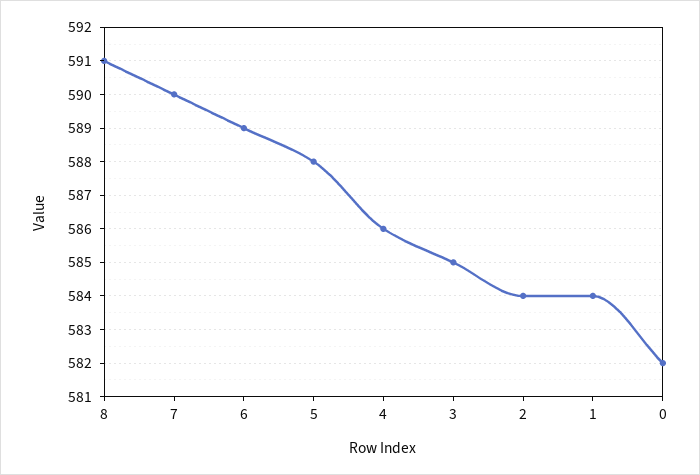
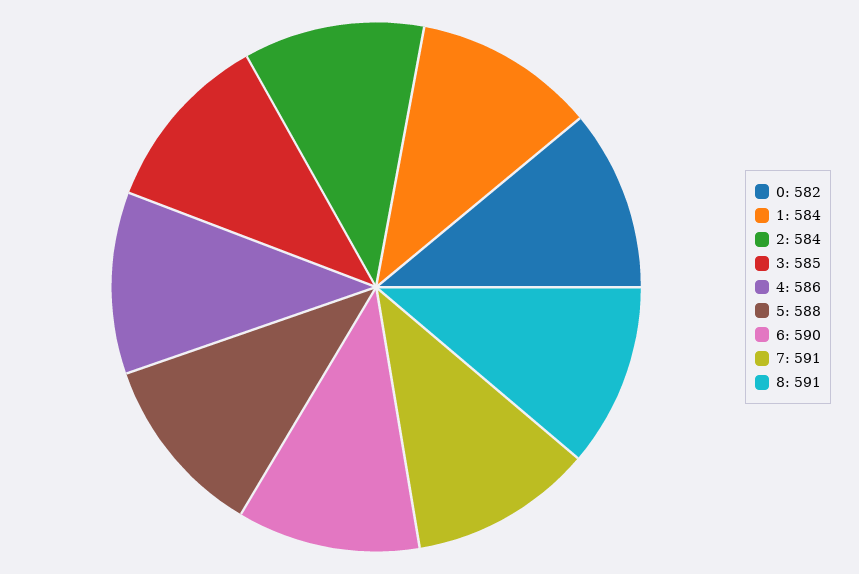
7: 590 -> 591
6: 589 -> 590

